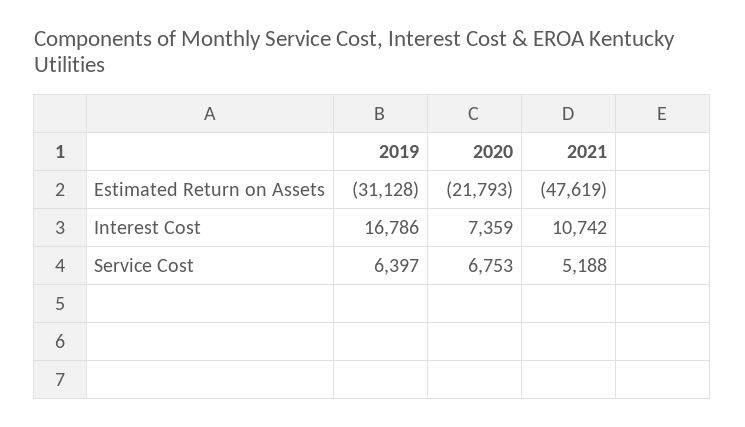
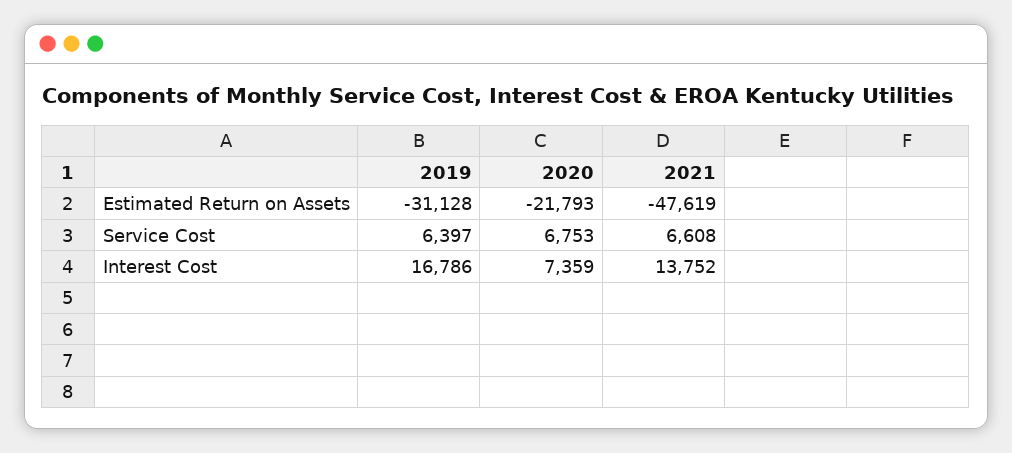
2021, Interest Cost: 10742 -> 13752
2021, Service Cost: 5188 -> 6608

